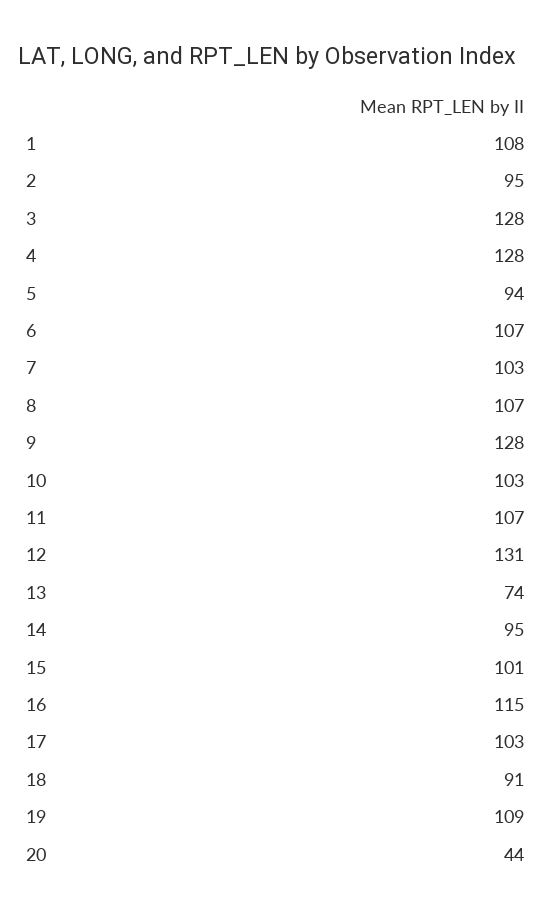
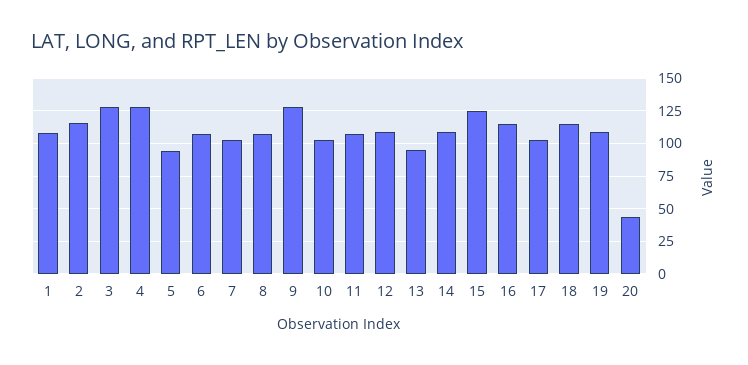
2: 95 -> 115
12: 131 -> 110
13: 74 -> 95
14: 95 -> 110
15: 101 -> 125
18: 91 -> 115

